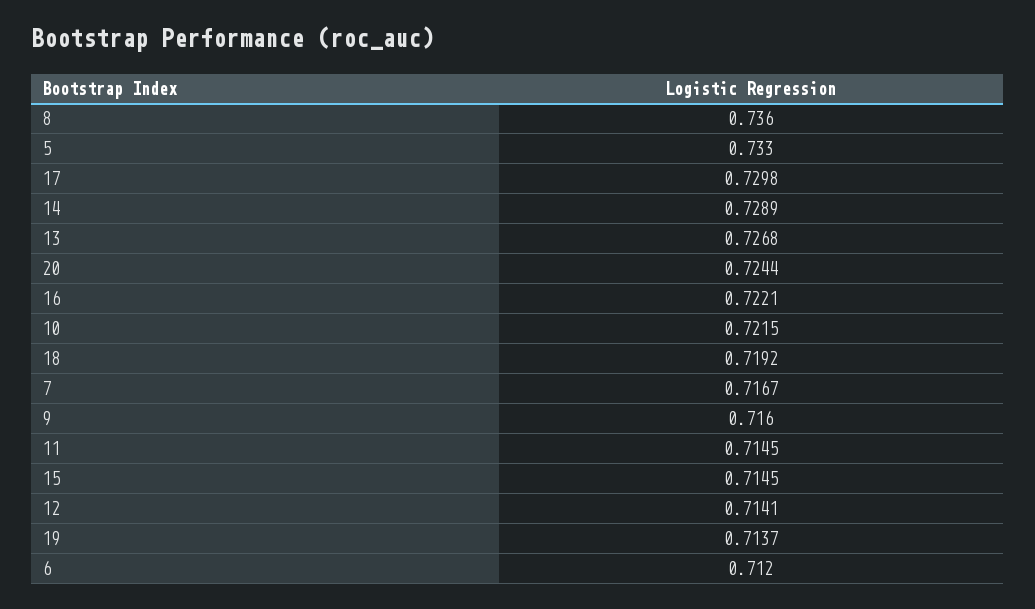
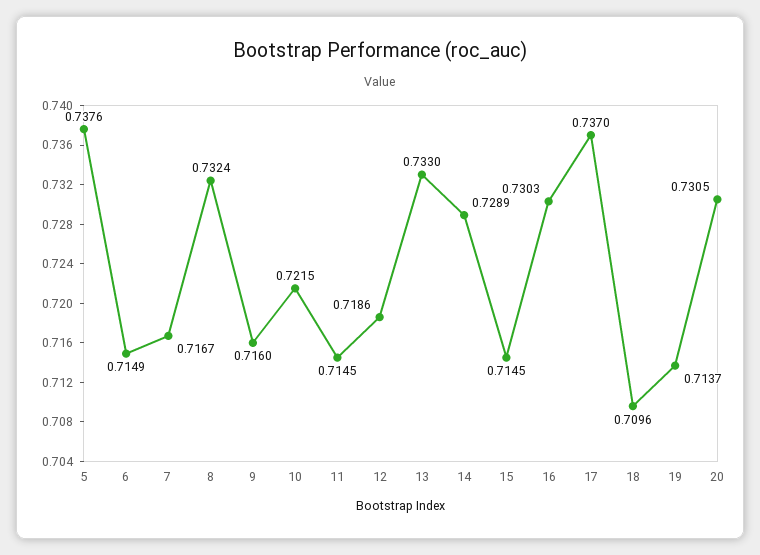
8: 0.736 -> 0.7324
5: 0.733 -> 0.7376
17: 0.7298 -> 0.737
13: 0.7268 -> 0.733
20: 0.7244 -> 0.7305
16: 0.7221 -> 0.7303
18: 0.7192 -> 0.7096
12: 0.7141 -> 0.7186
6: 0.712 -> 0.7149

